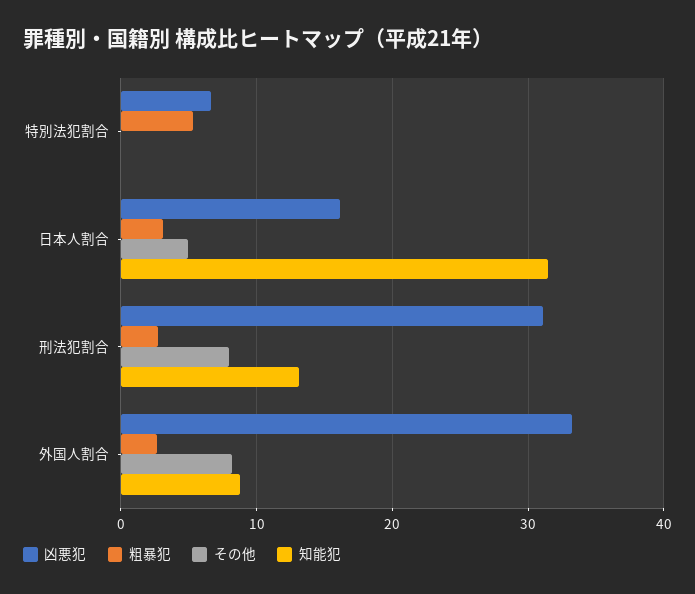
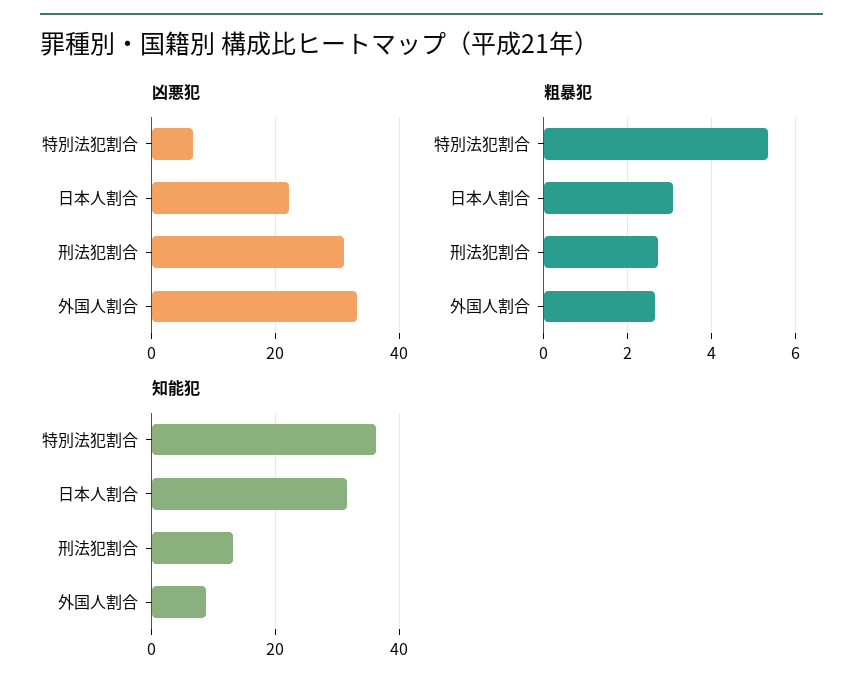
その他, 特別法犯割合: 0 -> none
知能犯, 特別法犯割合: 0 -> 36
凶悪犯, 日本人割合: 16 -> 22
その他, 日本人割合: 5 -> none
その他, 刑法犯割合: 8 -> none
その他, 外国人割合: 8 -> none

